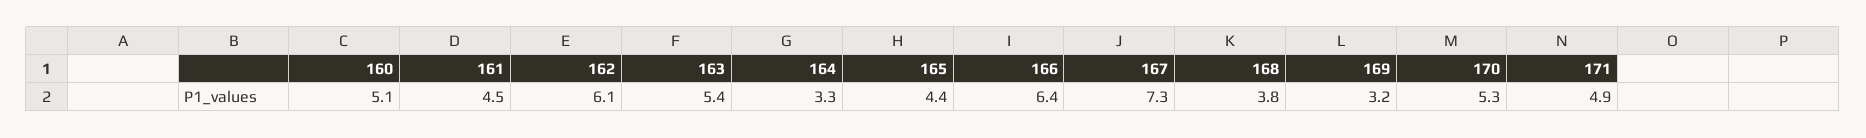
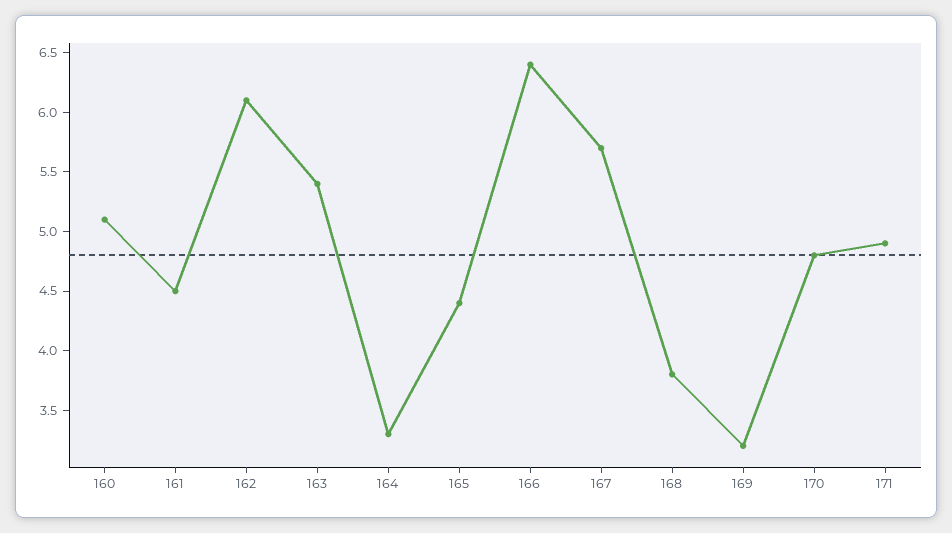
167: 7.3 -> 5.7
170: 5.3 -> 4.8

